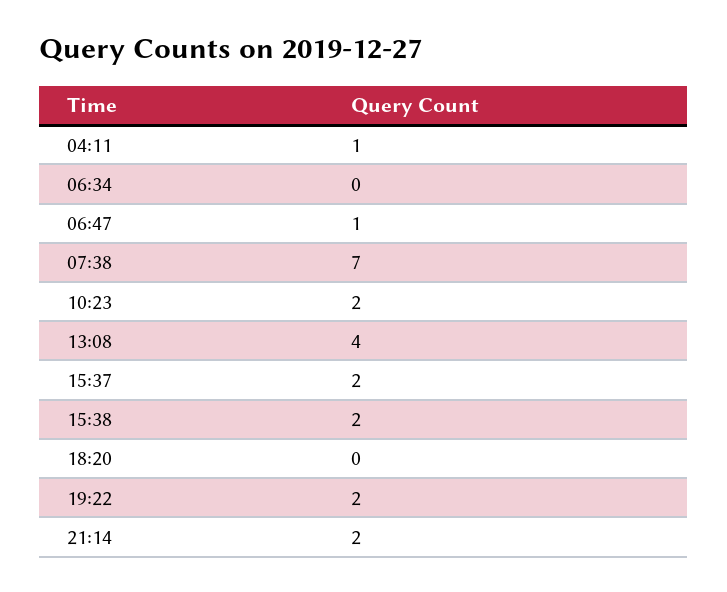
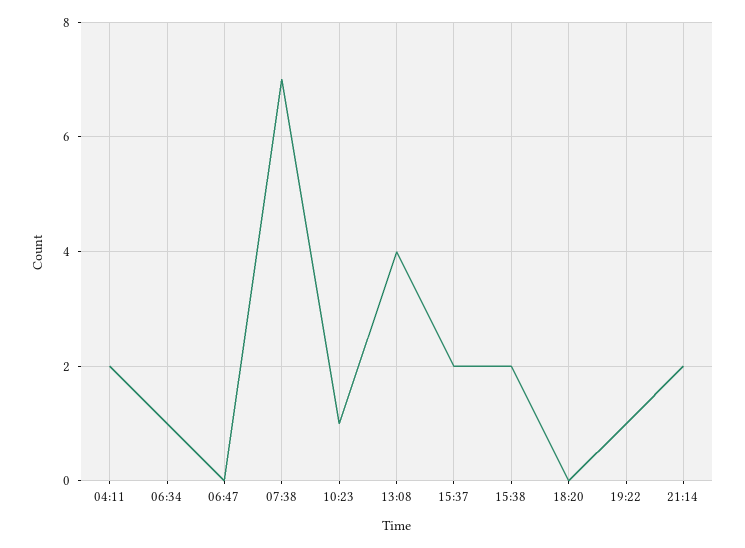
04:11: 1 -> 2
06:34: 0 -> 1
06:47: 1 -> 0
10:23: 2 -> 1
19:22: 2 -> 1

